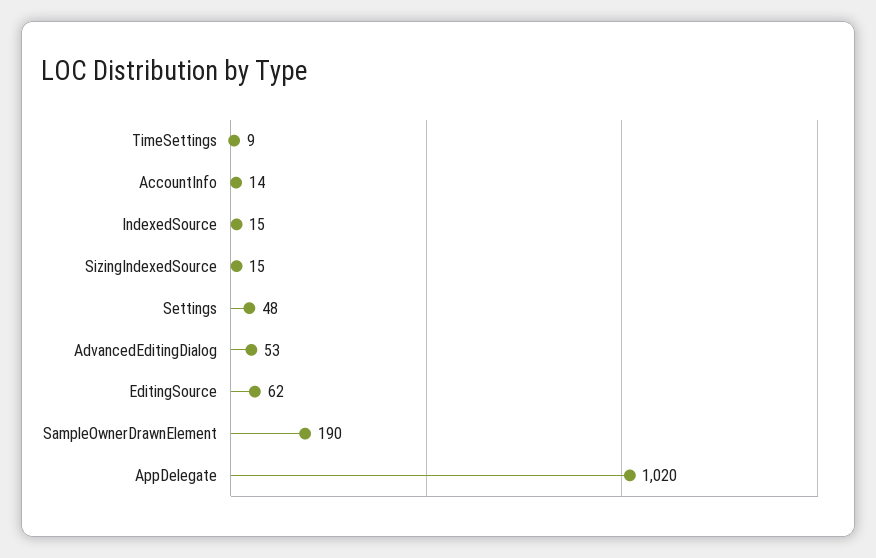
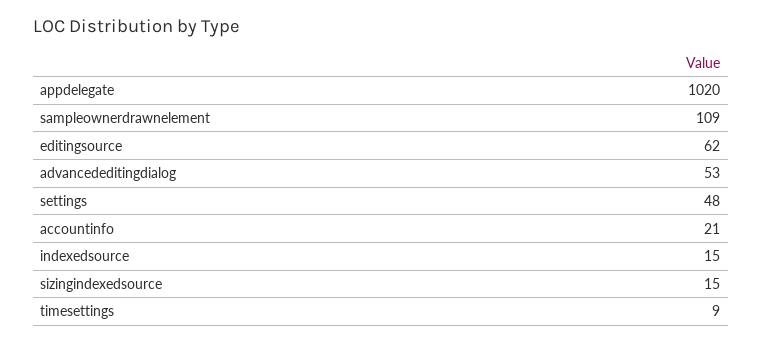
AccountInfo: 14 -> 21
SampleOwnerDrawnElement: 190 -> 109

